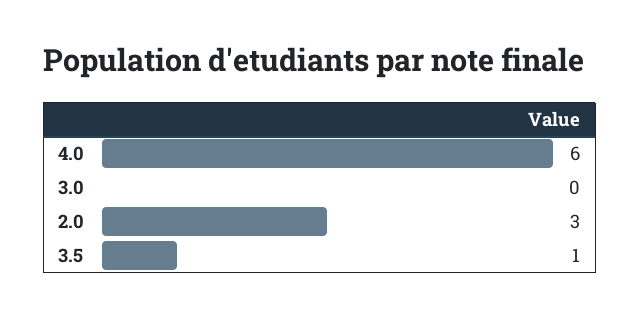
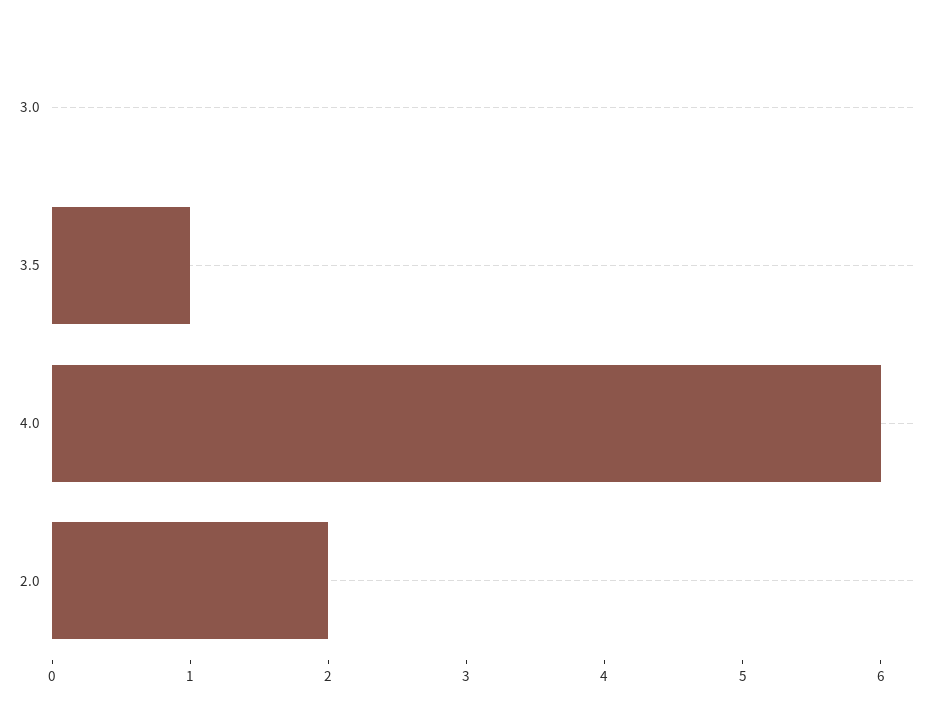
2.0: 3 -> 2

